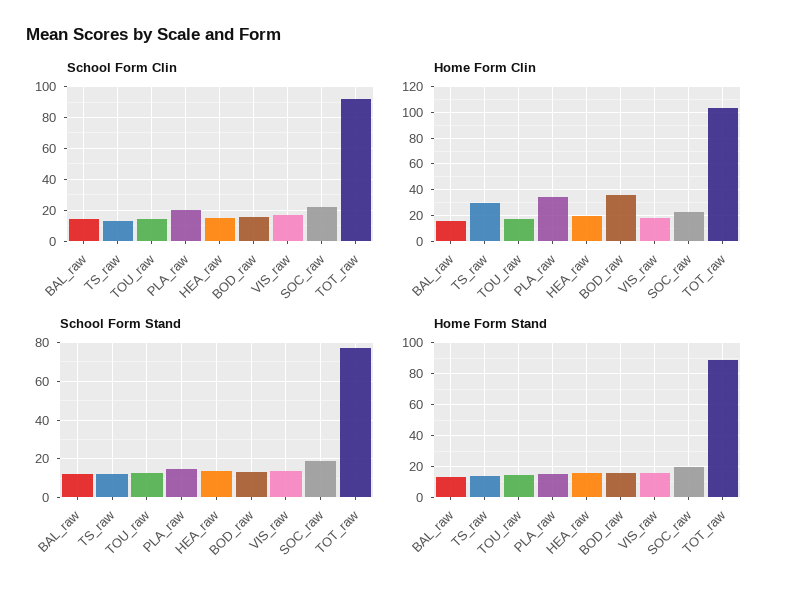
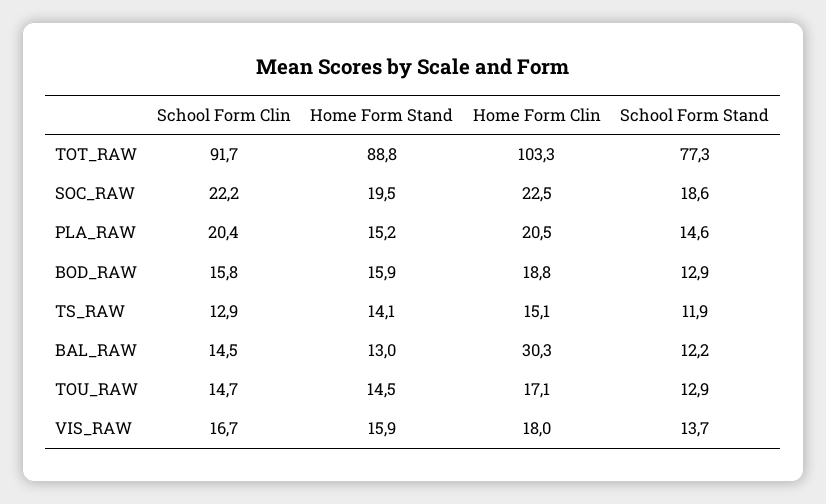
School Form Clin, HEA_raw: 15 -> none
Home Form Clin, BAL_raw: 15 -> 30.3
Home Form Clin, TS_raw: 30 -> 15.1
Home Form Clin, PLA_raw: 35 -> 20.5
Home Form Clin, HEA_raw: 20 -> none
Home Form Clin, BOD_raw: 35 -> 18.8
School Form Stand, HEA_raw: 15 -> none
Home Form Stand, HEA_raw: 15 -> none

